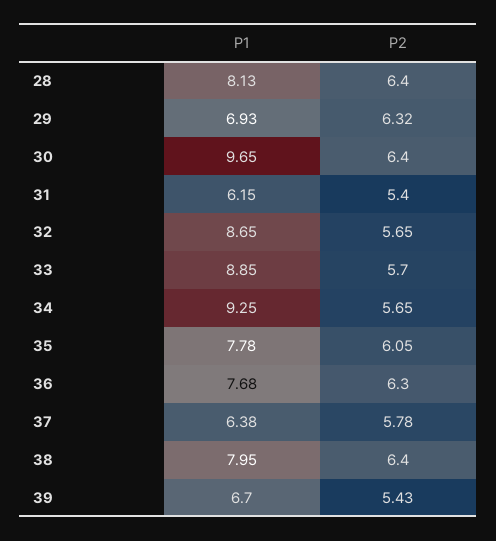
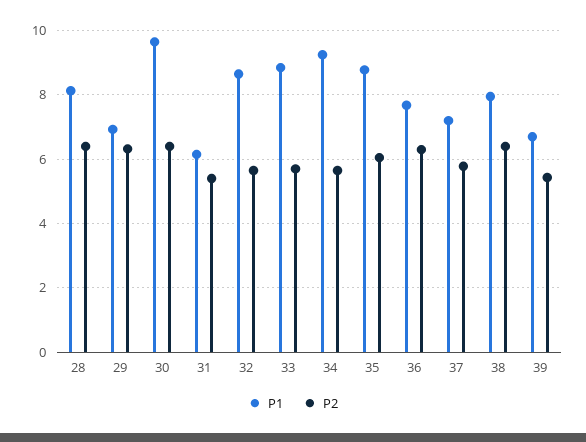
P1, 35: 7.78 -> 8.8
P1, 37: 6.38 -> 7.2

